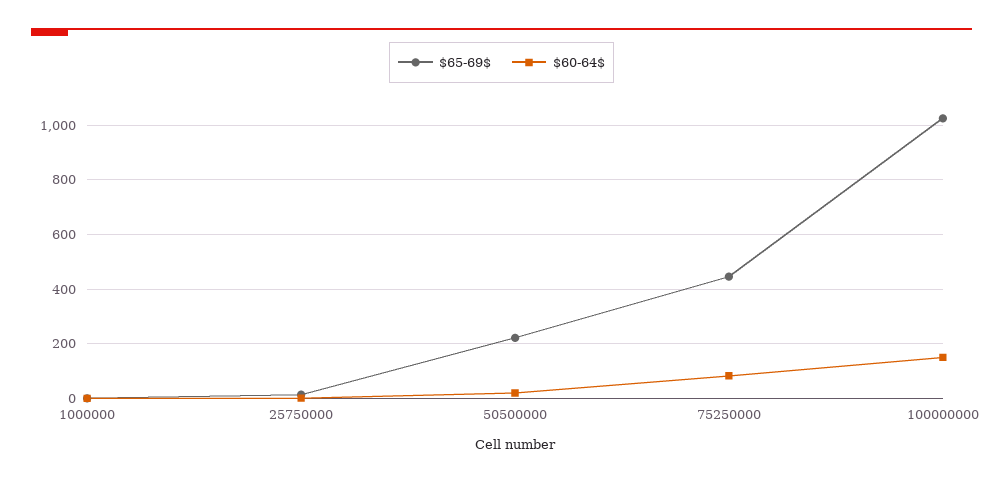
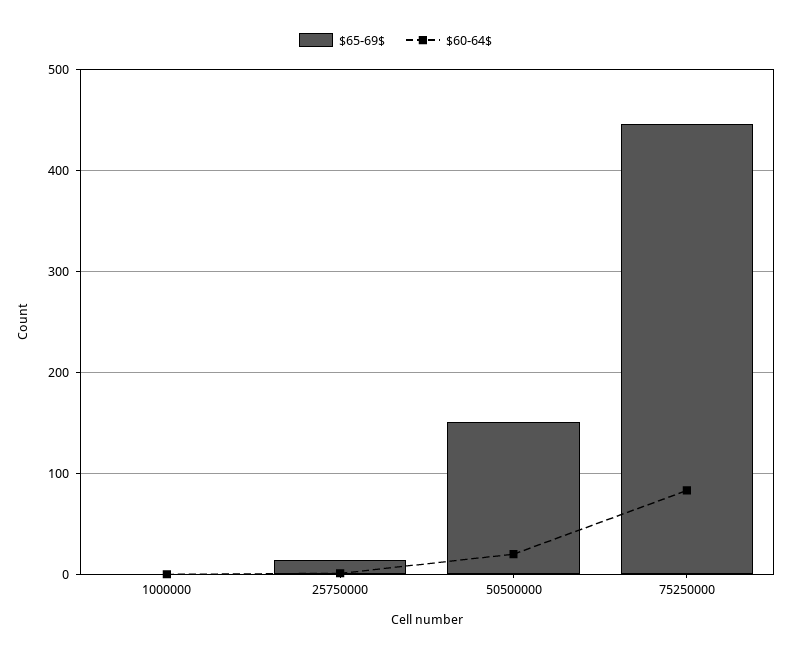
$65-69$, 50500000: 225 -> 150
$65-69$, 100000000: 1025 -> none
$60-64$, 100000000: 150 -> none

